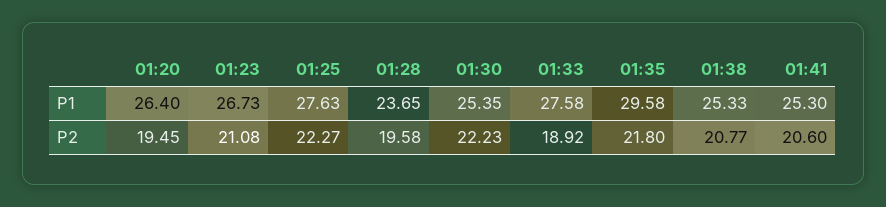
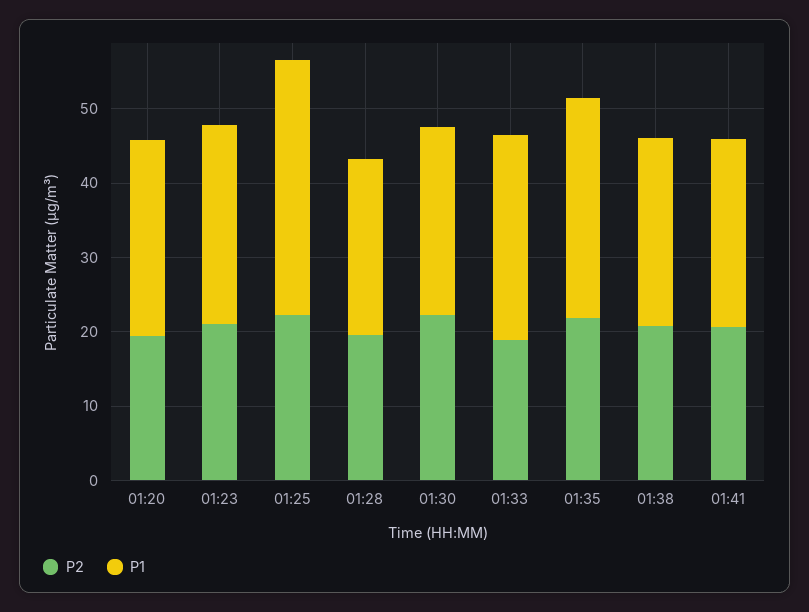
P1, 01:25: 27.63 -> 34

